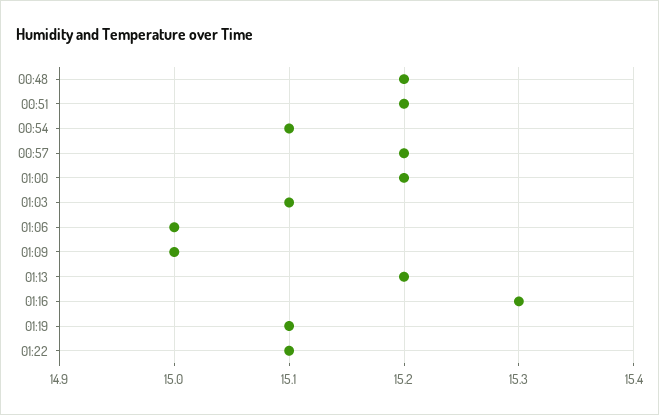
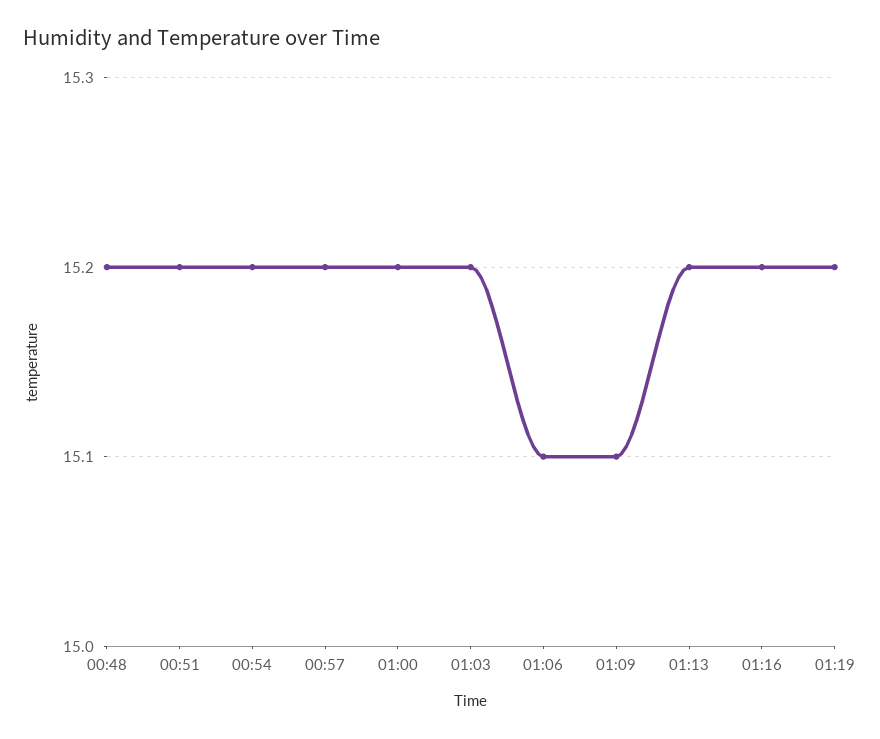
00:54: 15.1 -> 15.2
01:03: 15.1 -> 15.2
01:06: 15 -> 15.1
01:09: 15 -> 15.1
01:16: 15.3 -> 15.2
01:19: 15.1 -> 15.2
01:22: 15.1 -> none

